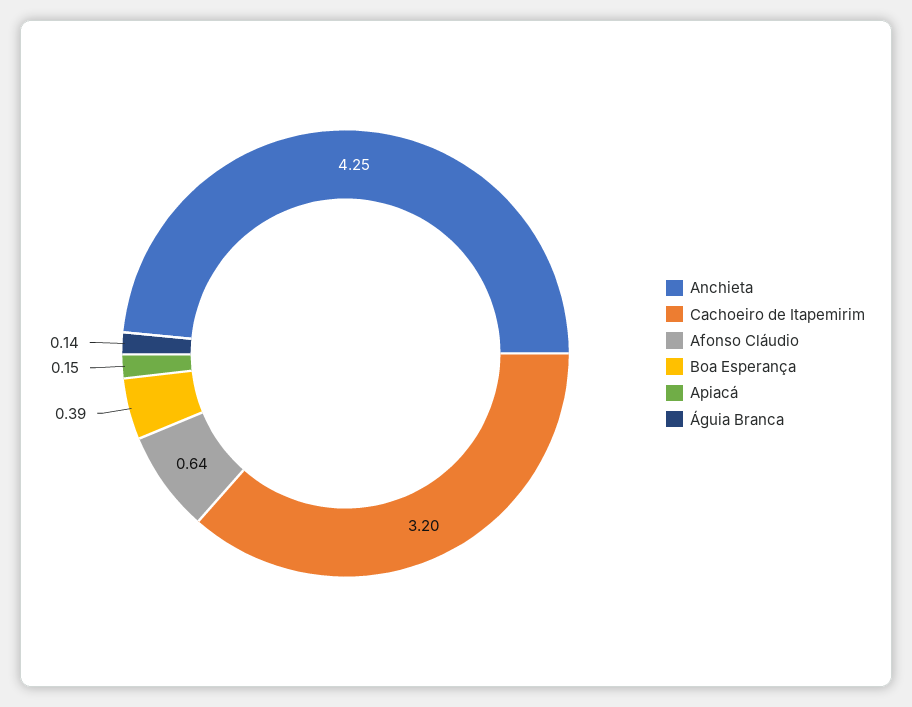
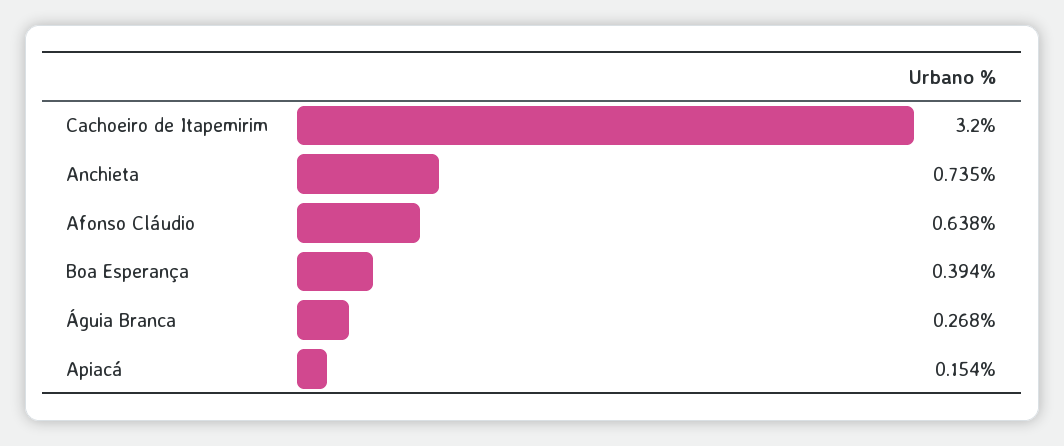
Anchieta: 4.25 -> 0.735
Águia Branca: 0.14 -> 0.268

